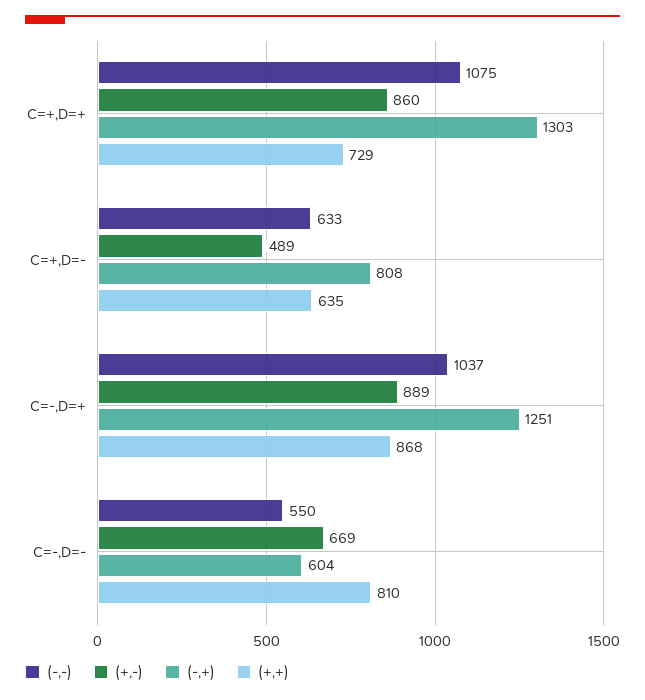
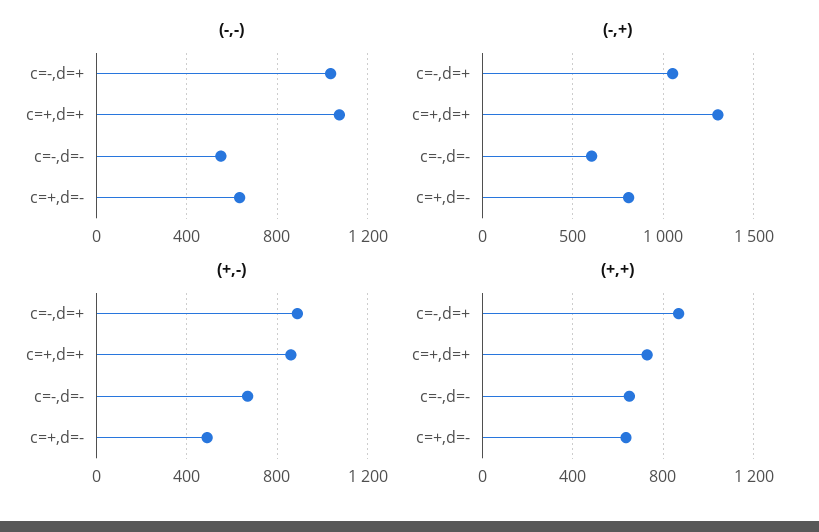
(-,+), C=-,D=+: 1251 -> 1050
(+,+), C=-,D=-: 810 -> 650

